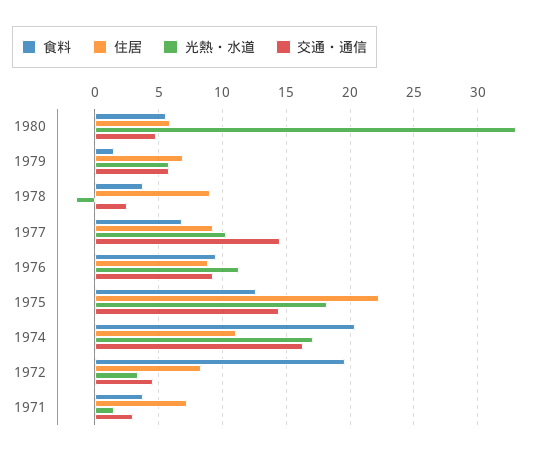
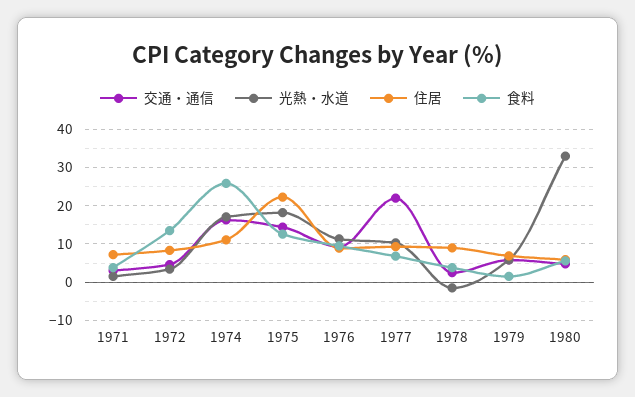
交通・通信, 1977: 14.5 -> 22
食料, 1974: 20.5 -> 26
食料, 1972: 19.5 -> 14

